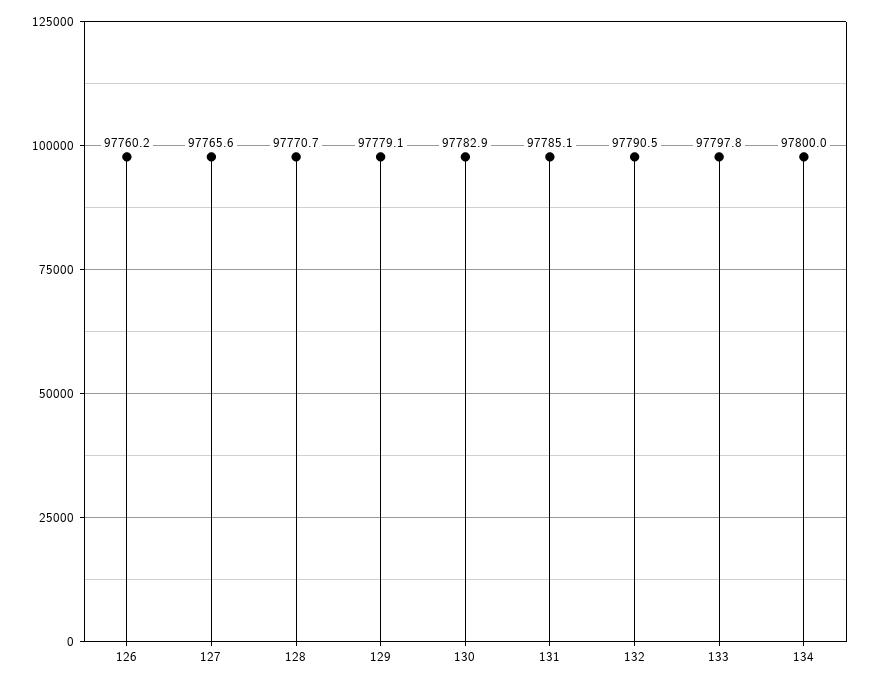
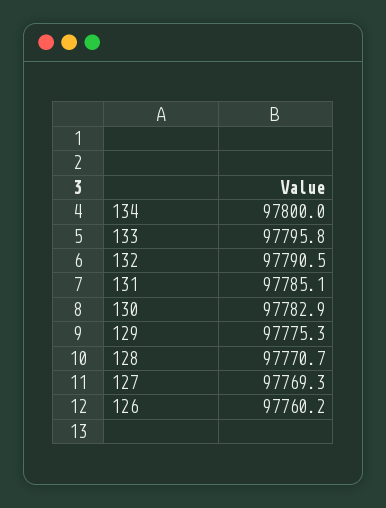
127: 97765.6 -> 97769.3
129: 97779.1 -> 97775.3
133: 97797.8 -> 97795.8

